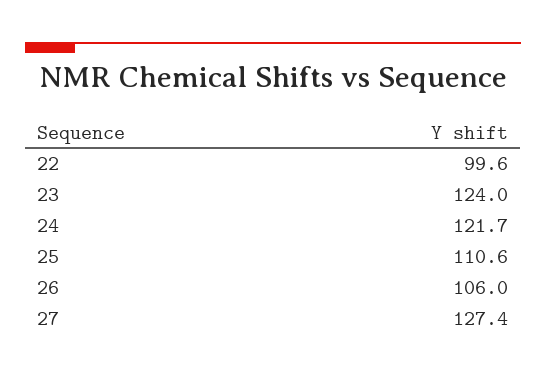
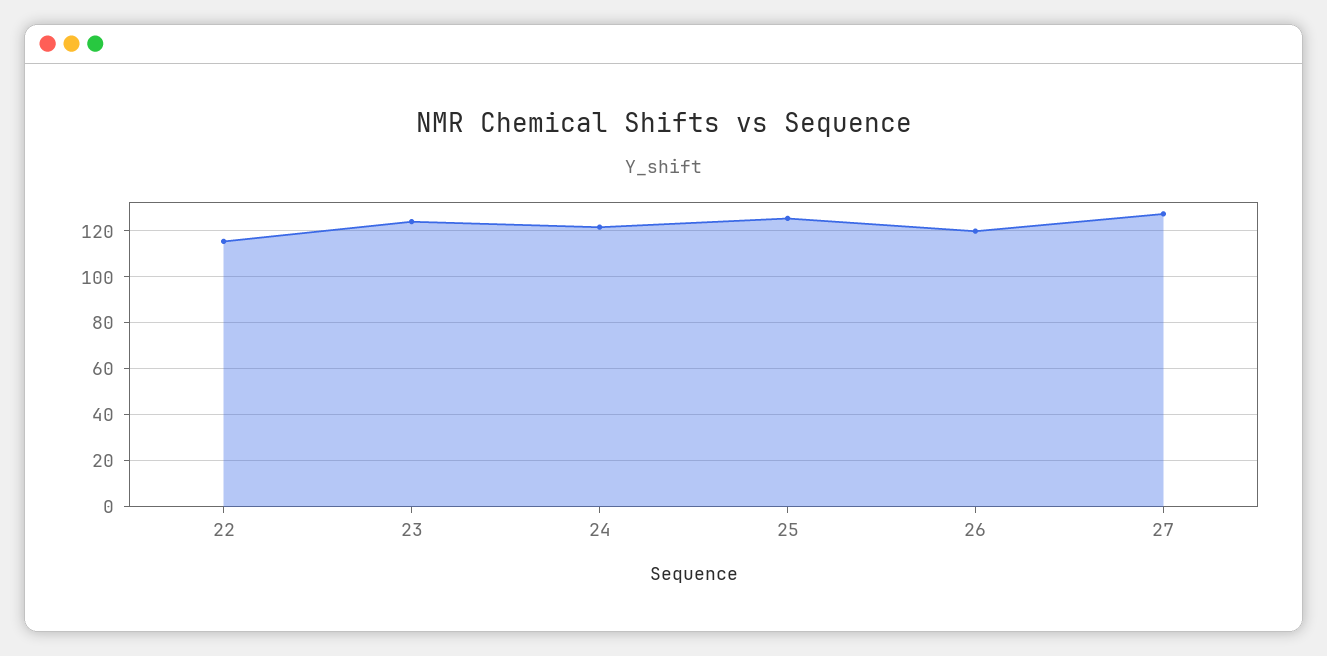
22: 99.6 -> 115
25: 110.6 -> 125
26: 106 -> 120

